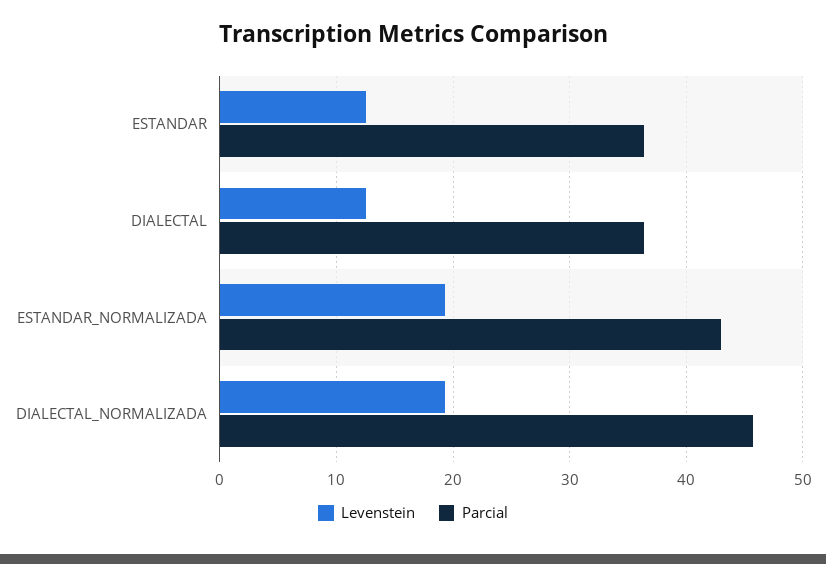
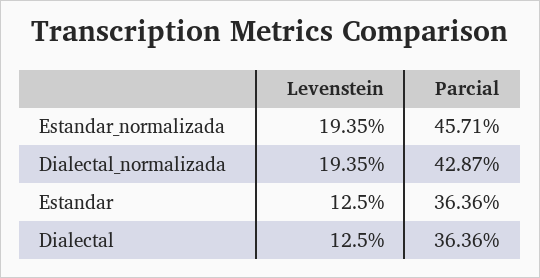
Parcial, ESTANDAR_NORMALIZADA: 43 -> 45.71
Parcial, DIALECTAL_NORMALIZADA: 46 -> 42.87

